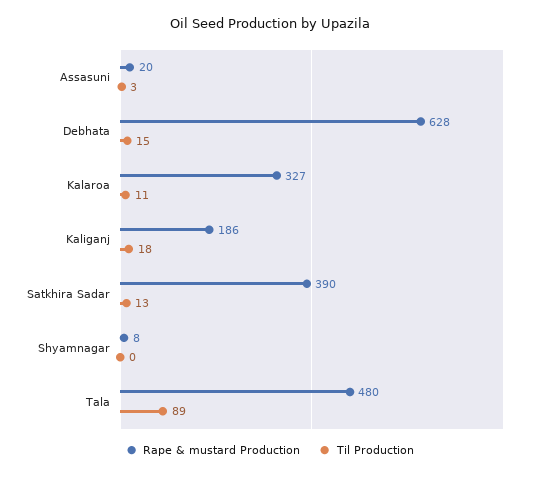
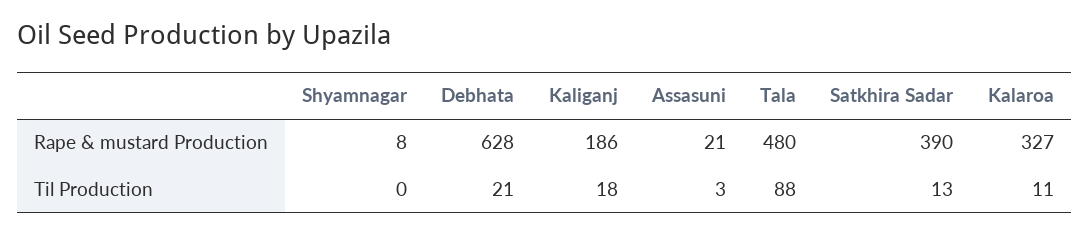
Rape & mustard Production, Assasuni: 20 -> 21
Til Production, Debhata: 15 -> 21
Til Production, Tala: 89 -> 88

